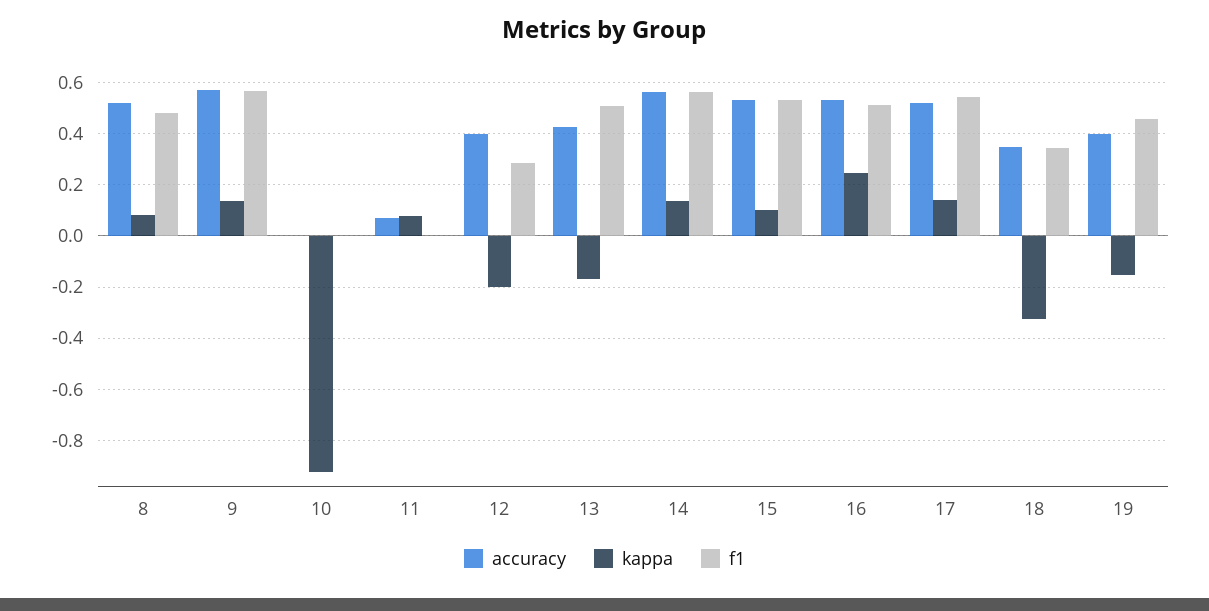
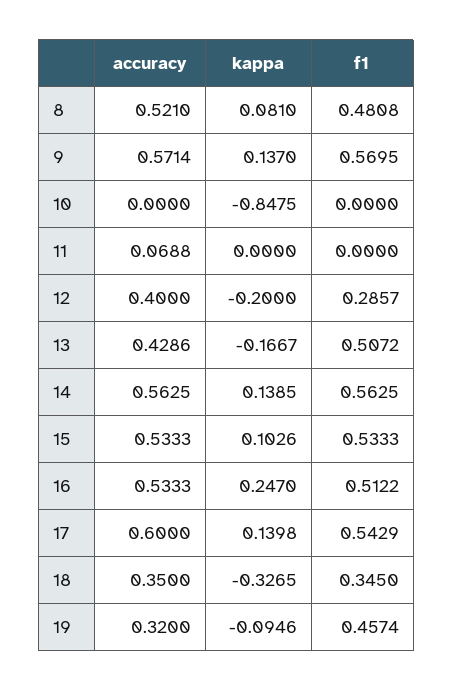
kappa, 10: -0.925 -> -0.8475
kappa, 11: 0.075 -> 0
accuracy, 17: 0.525 -> 0.6
accuracy, 19: 0.4 -> 0.32
kappa, 19: -0.15 -> -0.0946

